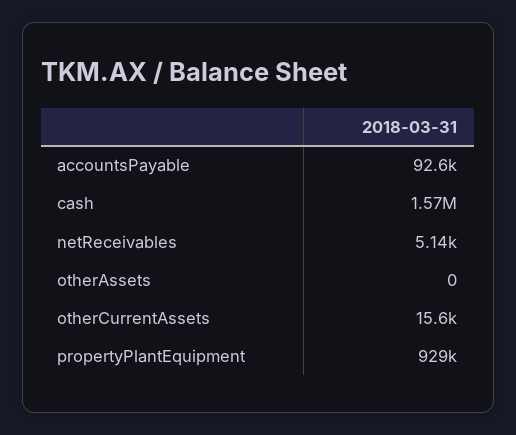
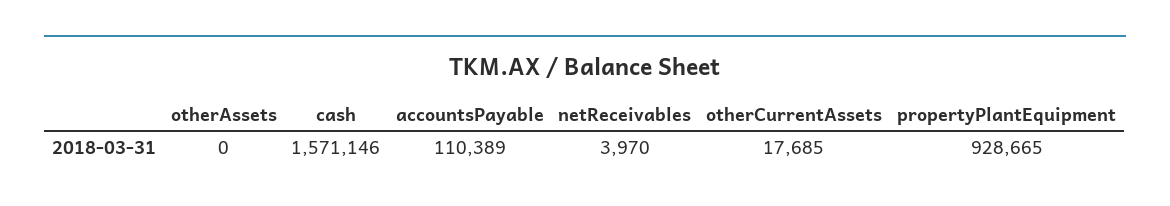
accountsPayable: 92600 -> 110389
netReceivables: 5140 -> 3970
otherCurrentAssets: 15600 -> 17685

